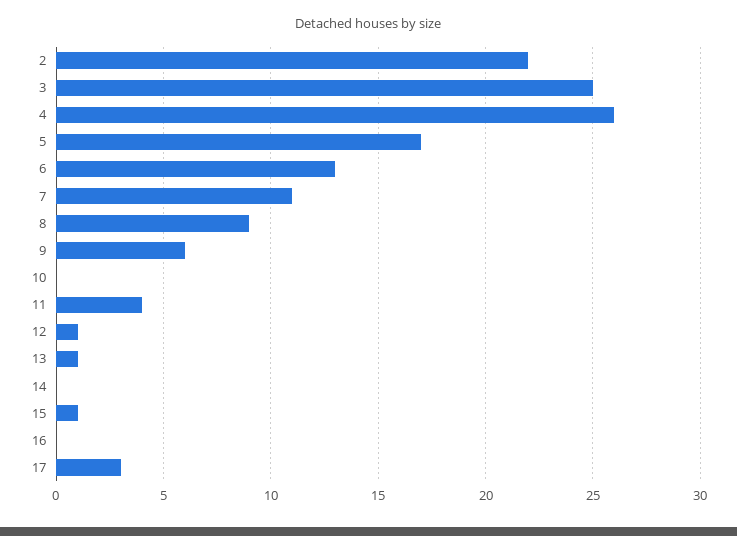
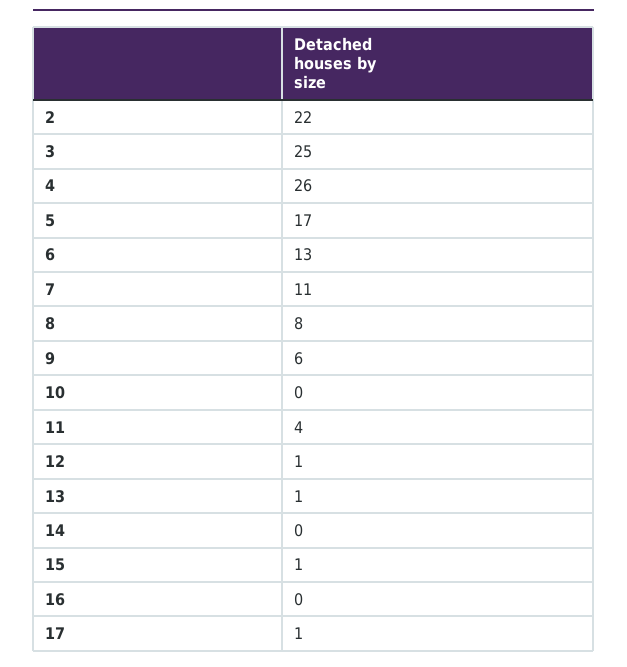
8: 9 -> 8
17: 3 -> 1

